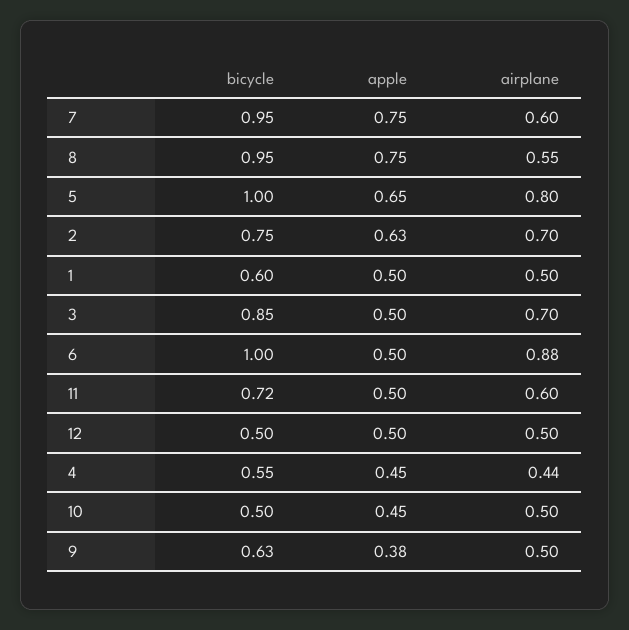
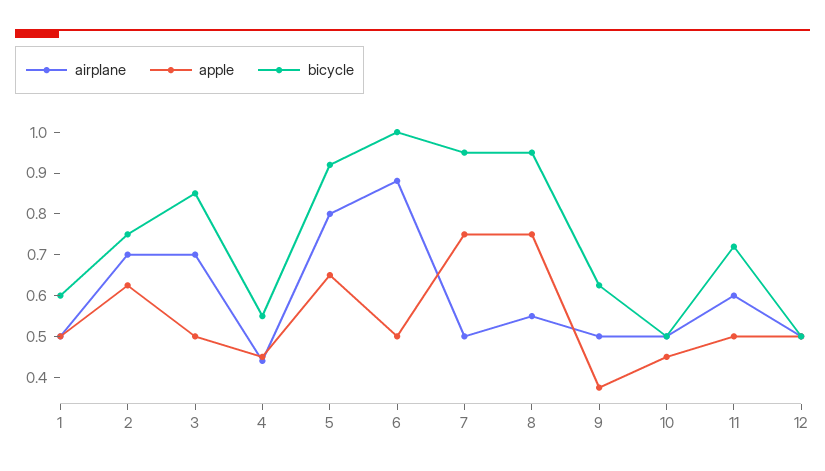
airplane, 7: 0.6 -> 0.5
bicycle, 5: 1 -> 0.92

